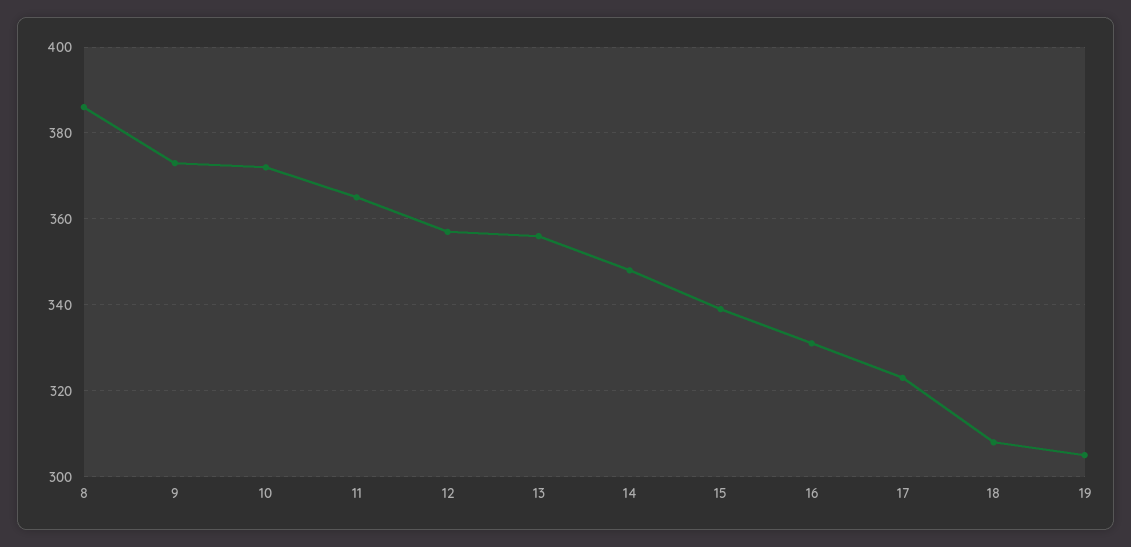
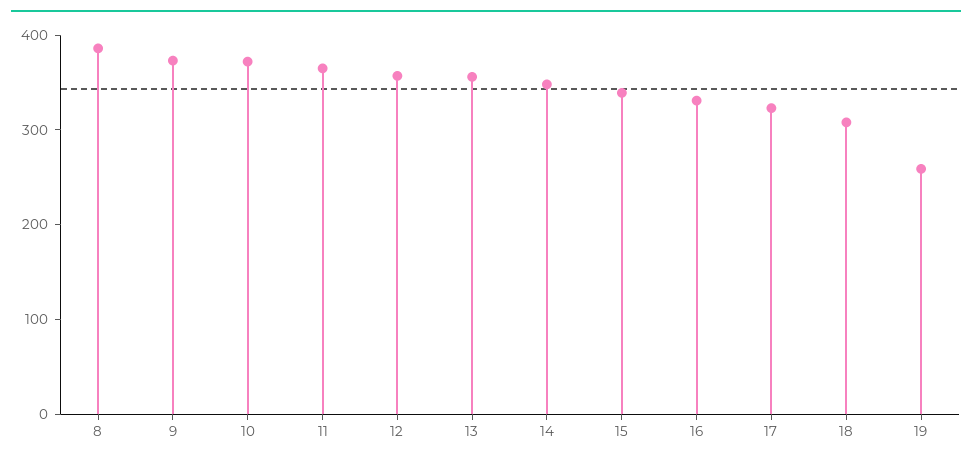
19: 305 -> 260

